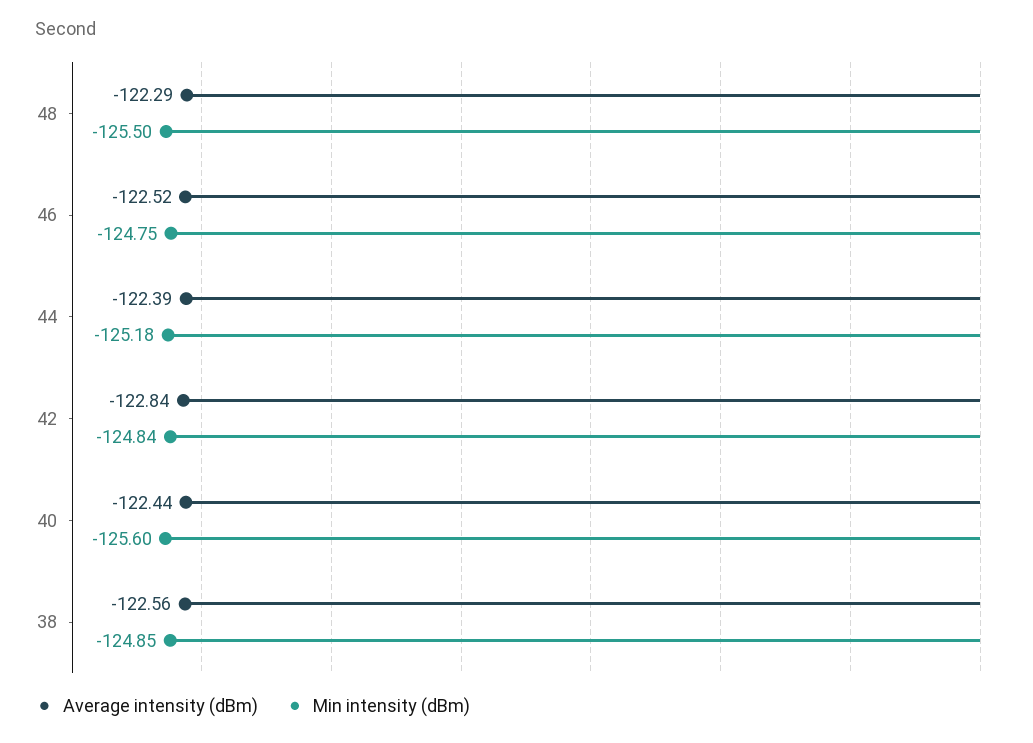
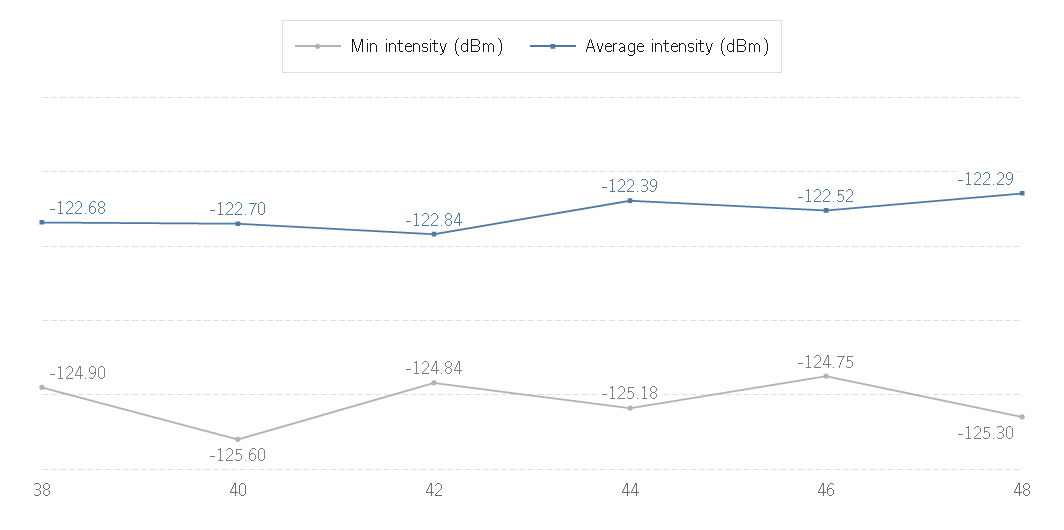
Min intensity (dBm), 48: -125.5 -> -125.3
Average intensity (dBm), 40: -122.44 -> -122.7
Average intensity (dBm), 38: -122.56 -> -122.68
Min intensity (dBm), 38: -124.85 -> -124.9

